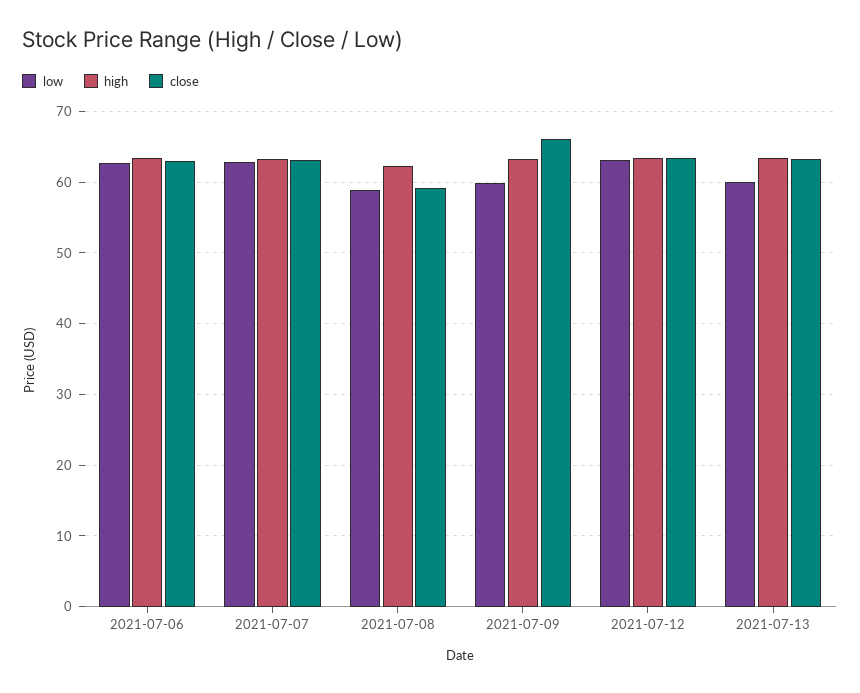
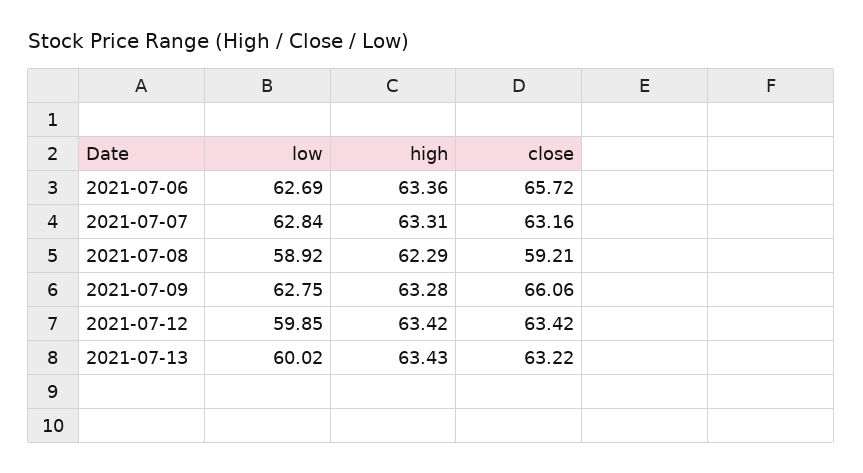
close, 2021-07-06: 63 -> 65.72
low, 2021-07-09: 60 -> 62.75
low, 2021-07-12: 63 -> 59.85

